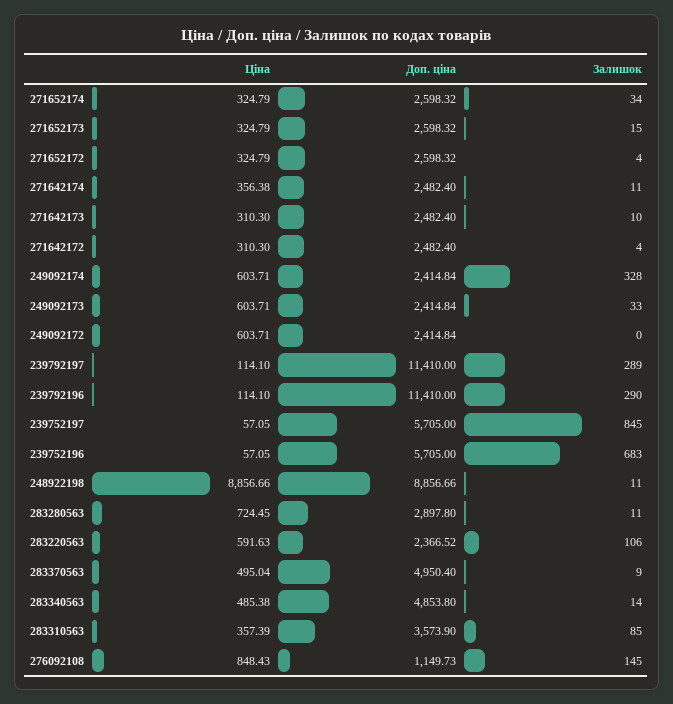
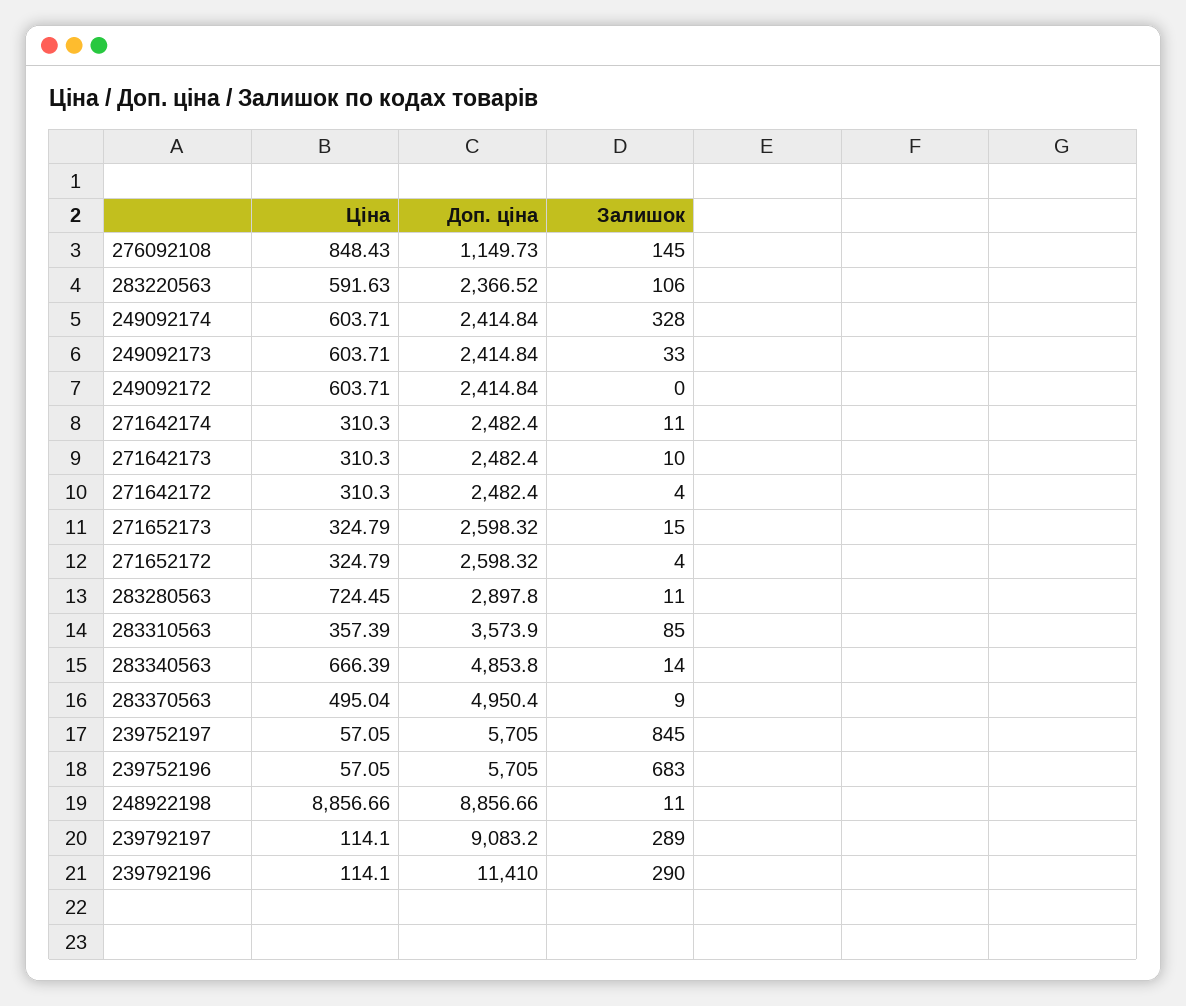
Ціна, 271652174: 324.79 -> none
Доп. ціна, 271652174: 2598.32 -> none
Залишок, 271652174: 34 -> none
Ціна, 271642174: 356.38 -> 310.3
Доп. ціна, 239792197: 11410 -> 9083.2
Ціна, 283340563: 485.38 -> 666.39

